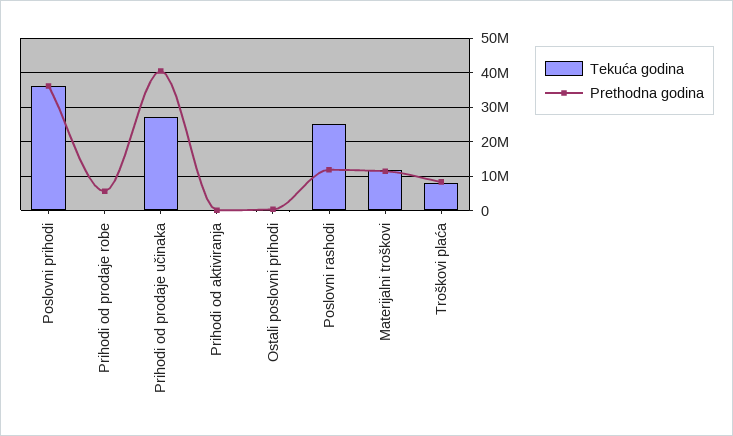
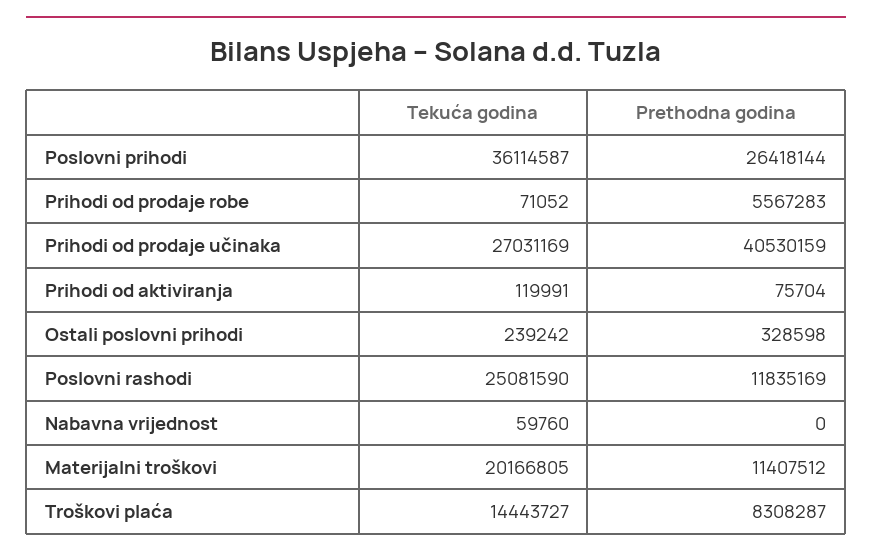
Prethodna godina, Poslovni prihodi: 36000000 -> 26418144
Tekuća godina, Materijalni troškovi: 12000000 -> 20166805
Tekuća godina, Troškovi plaća: 8000000 -> 14443727
Tekuća godina, Nabavna vrijednost: none -> 59760
Prethodna godina, Nabavna vrijednost: none -> 0

